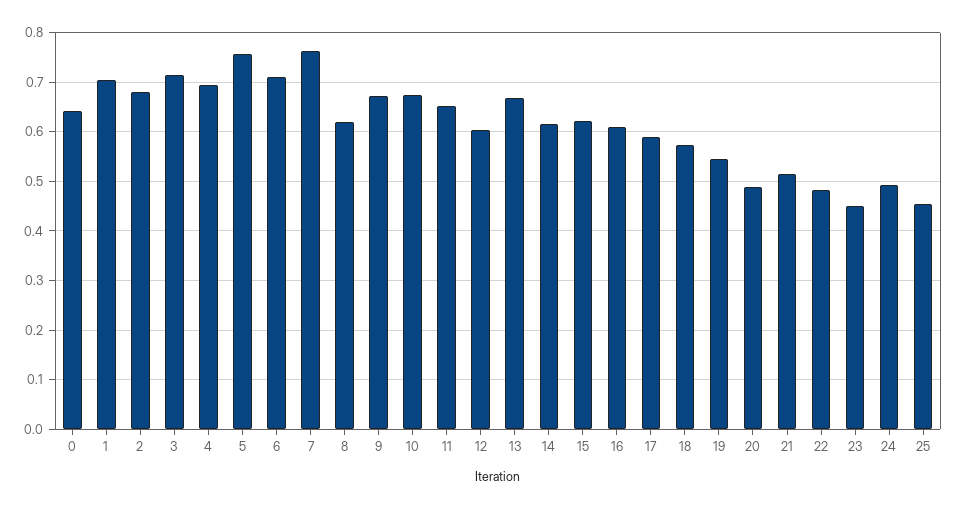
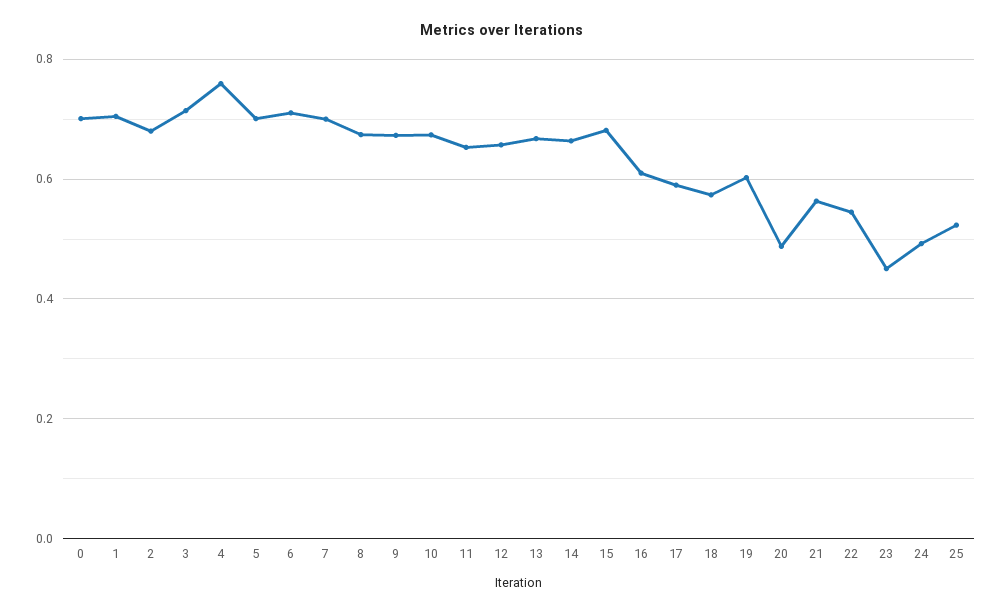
0: 0.64 -> 0.7
4: 0.7 -> 0.76
5: 0.76 -> 0.7
7: 0.76 -> 0.7
8: 0.62 -> 0.68
12: 0.6 -> 0.66
14: 0.62 -> 0.66
15: 0.62 -> 0.68
19: 0.54 -> 0.6
21: 0.52 -> 0.56
22: 0.48 -> 0.54
25: 0.46 -> 0.52

